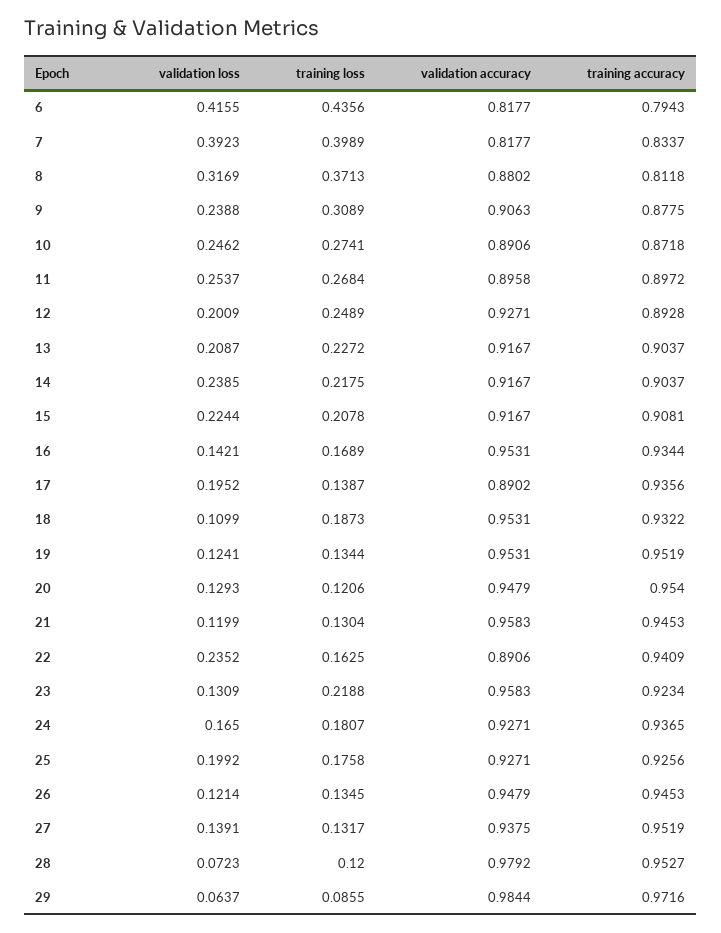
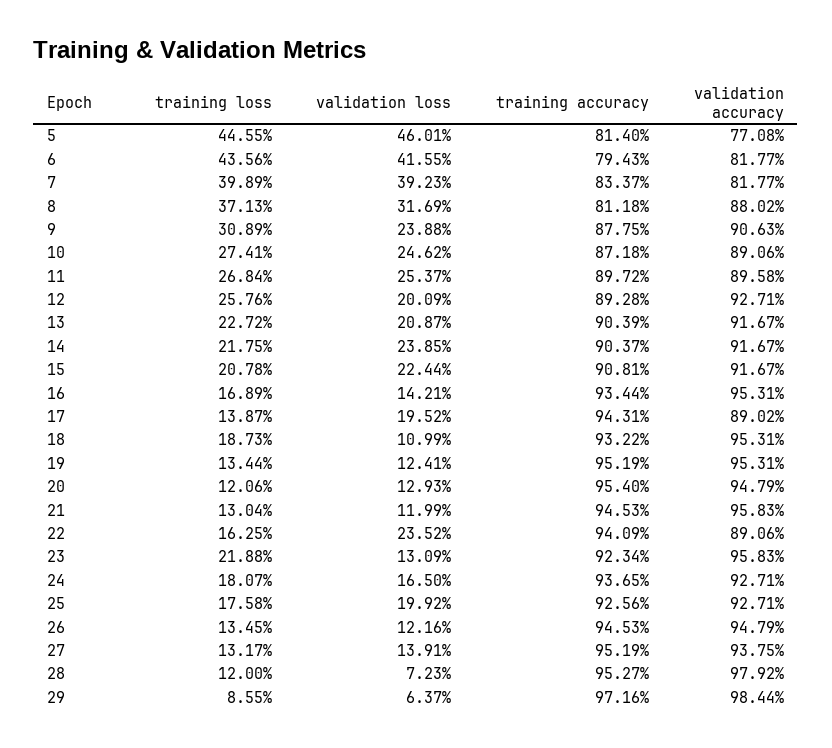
training loss, 12: 0.2489 -> 0.2576
training accuracy, 13: 0.9037 -> 0.9039
training accuracy, 17: 0.9356 -> 0.9431
validation loss, 26: 0.1214 -> 0.1216
training loss, 5: none -> 0.4455
validation loss, 5: none -> 0.4601
training accuracy, 5: none -> 0.814
validation accuracy, 5: none -> 0.7708

